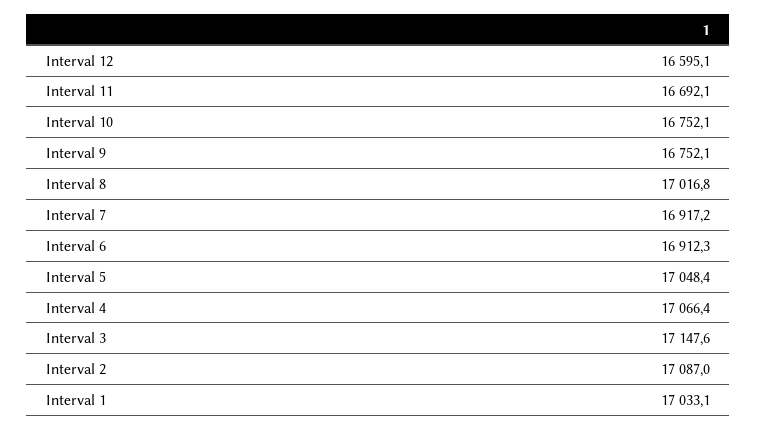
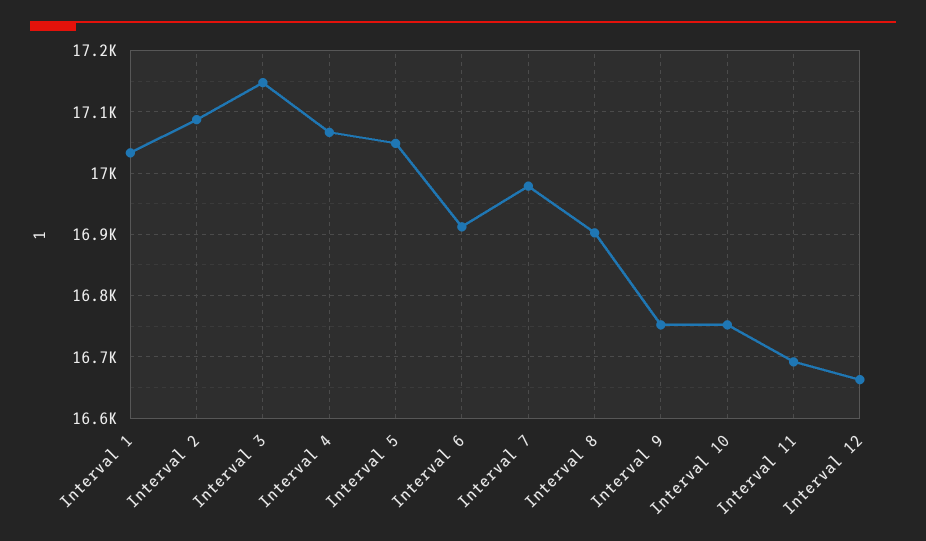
Interval 12: 16595.1 -> 16660
Interval 8: 17016.8 -> 16900
Interval 7: 16917.2 -> 16980

